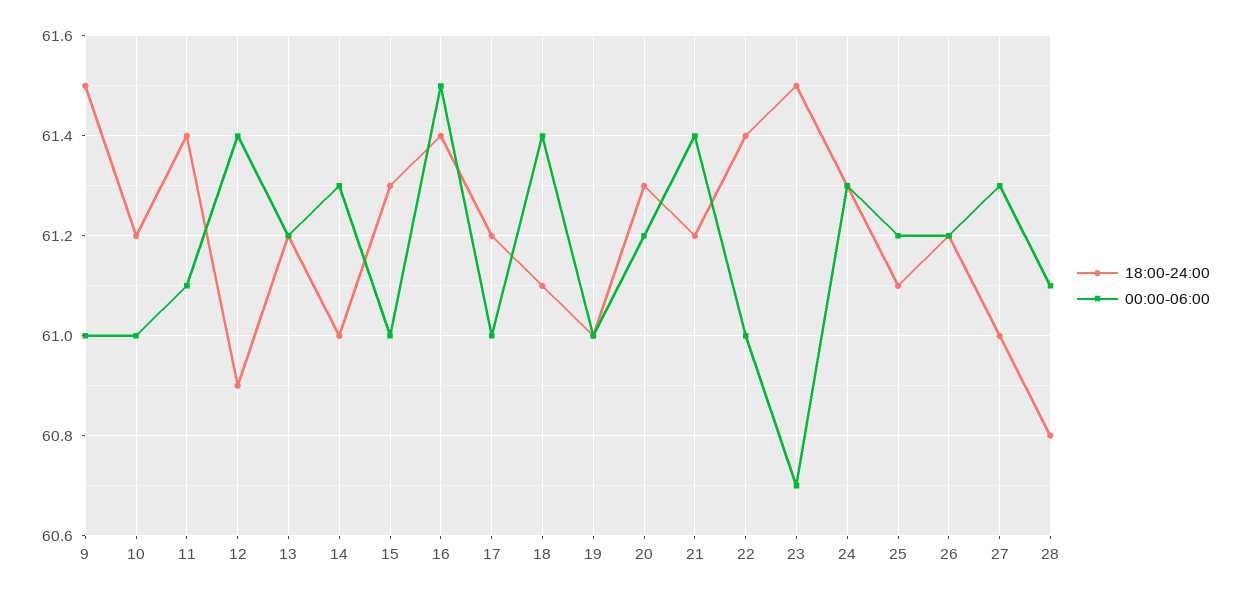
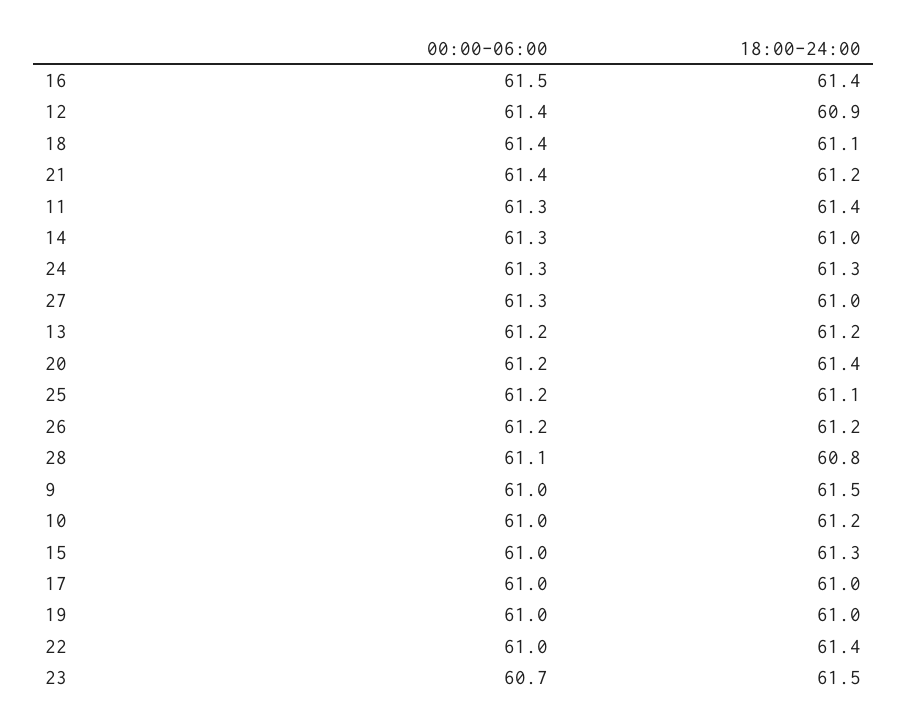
00:00-06:00, 11: 61.1 -> 61.3
18:00-24:00, 17: 61.2 -> 61
18:00-24:00, 20: 61.3 -> 61.4

